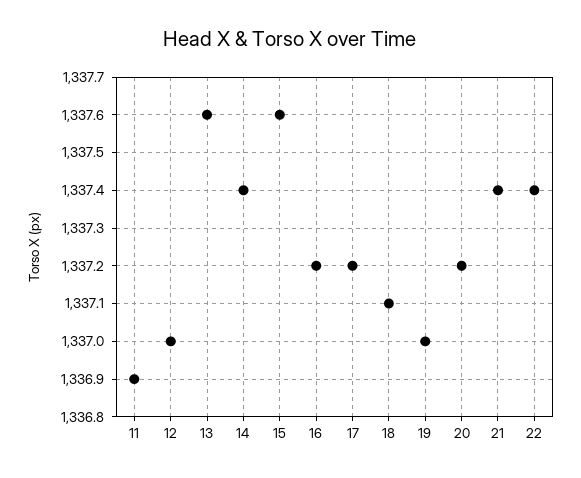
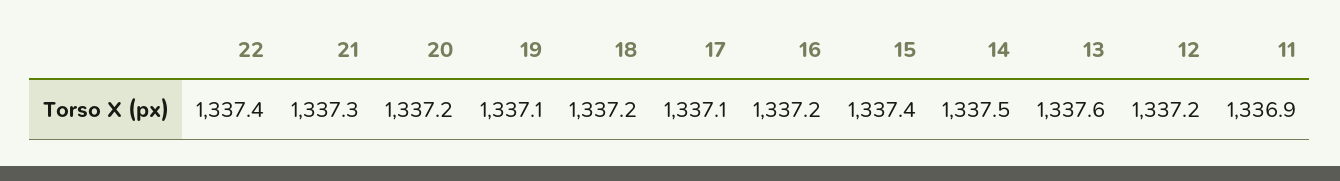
12: 1337 -> 1337.2
14: 1337.4 -> 1337.5
15: 1337.6 -> 1337.4
17: 1337.2 -> 1337.1
18: 1337.1 -> 1337.2
19: 1337 -> 1337.1
21: 1337.4 -> 1337.3

